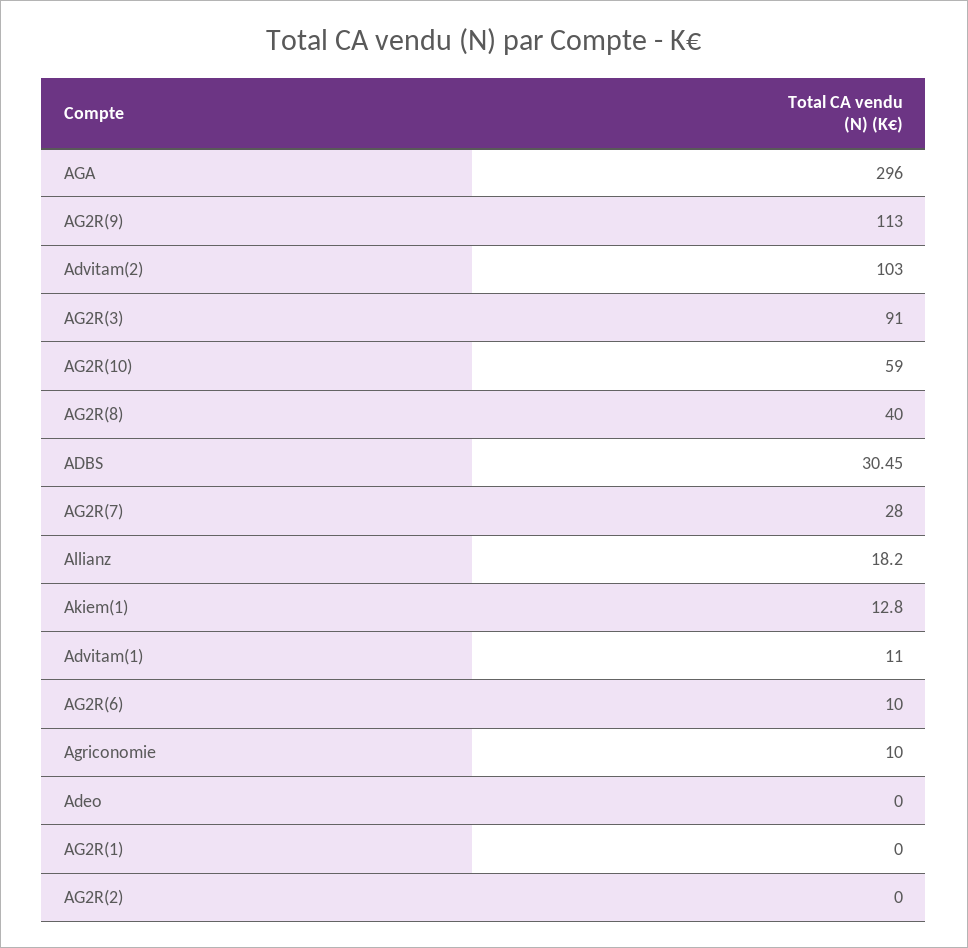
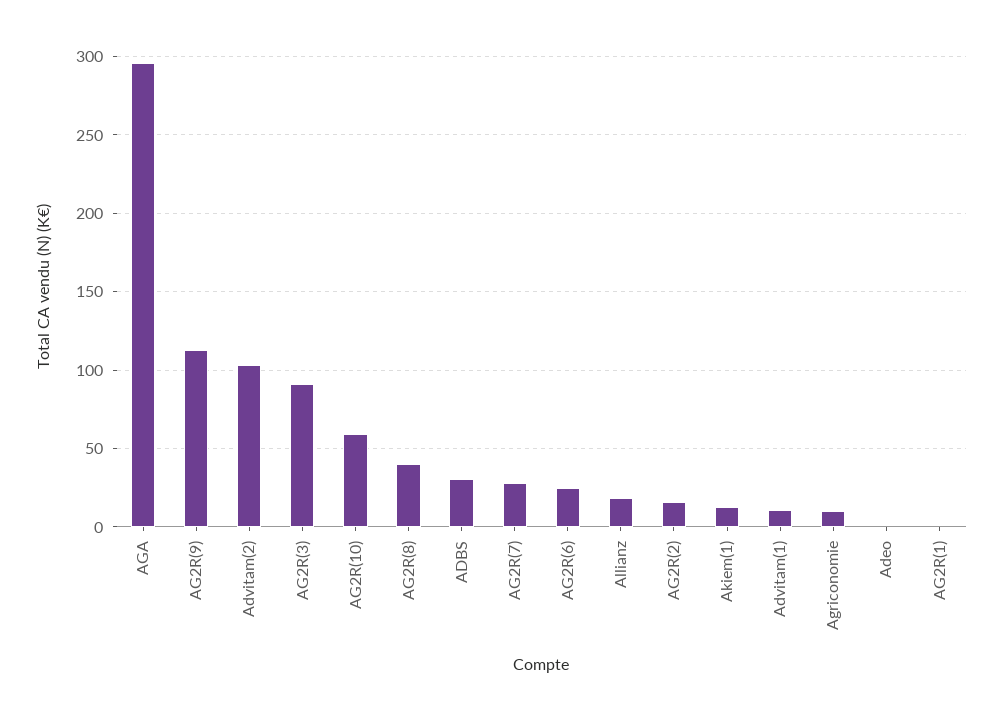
AG2R(6): 10 -> 25
AG2R(2): 0 -> 15

